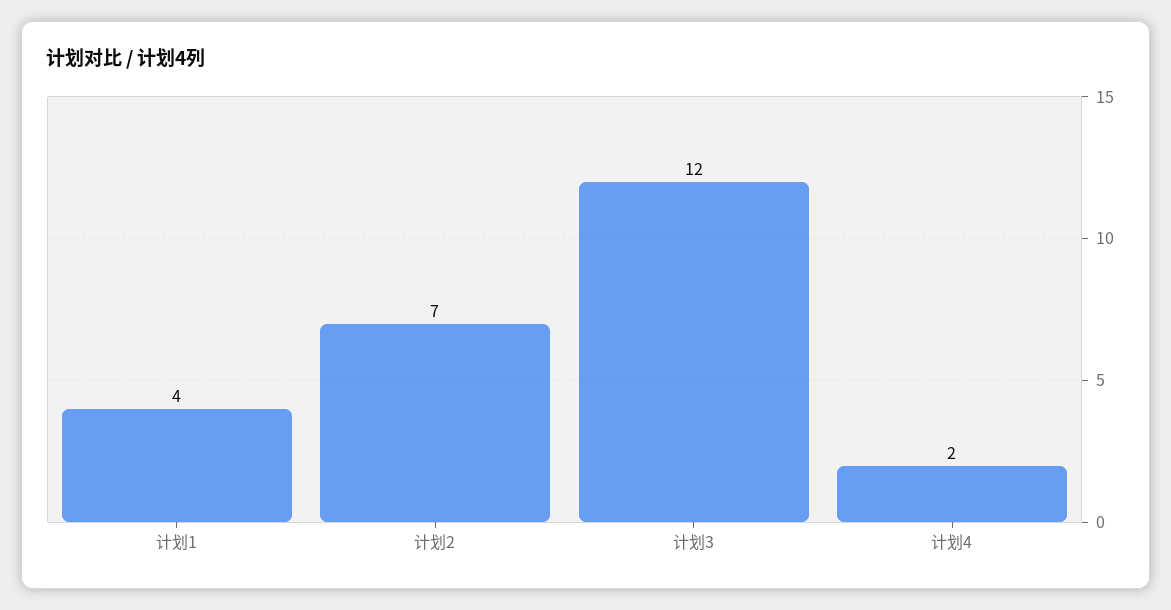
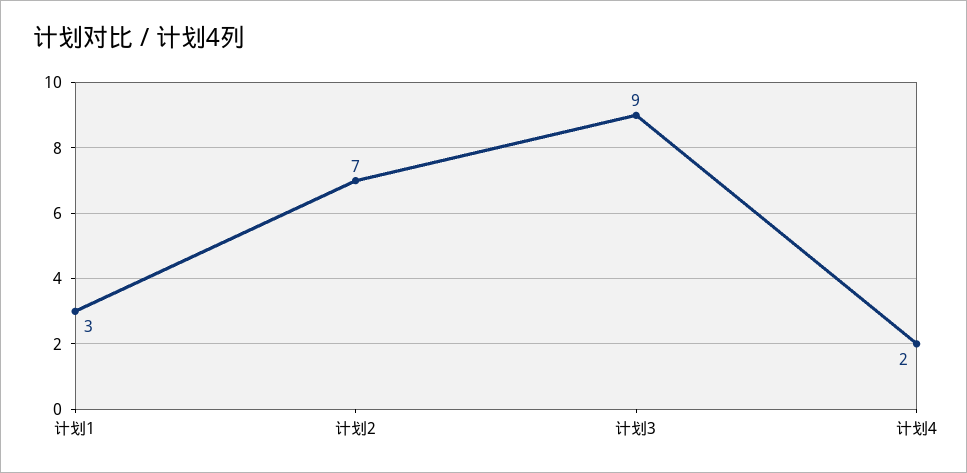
计划1: 4 -> 3
计划3: 12 -> 9

